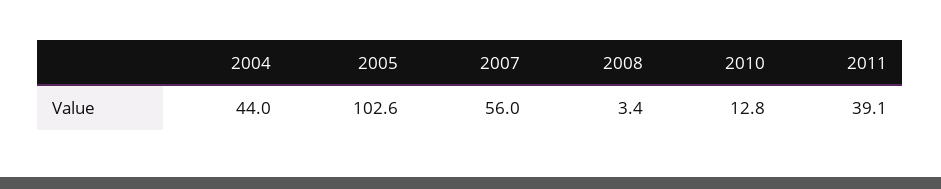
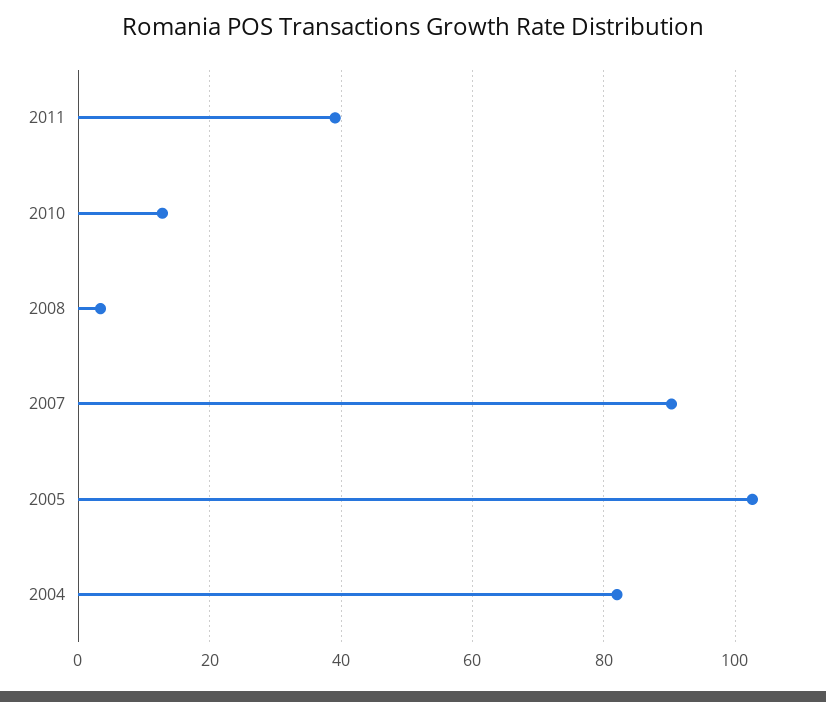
2004: 44 -> 82
2007: 56 -> 90

